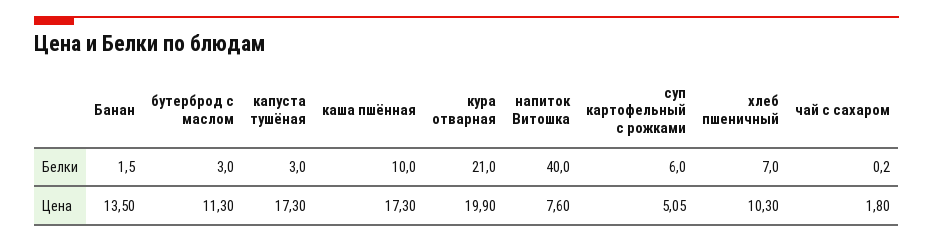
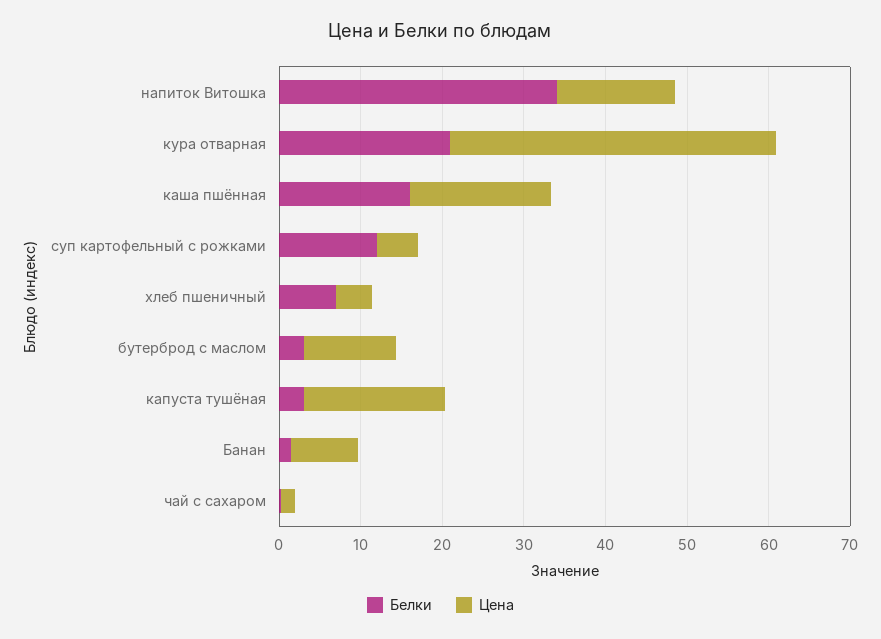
Белки, каша пшённая: 10 -> 16
Белки, напиток Витошка: 40 -> 34
Белки, суп картофельный с рожками: 6 -> 12
Цена, Банан: 13.5 -> 8
Цена, кура отварная: 19.9 -> 40
Цена, напиток Витошка: 7.6 -> 14
Цена, хлеб пшеничный: 10.3 -> 4

